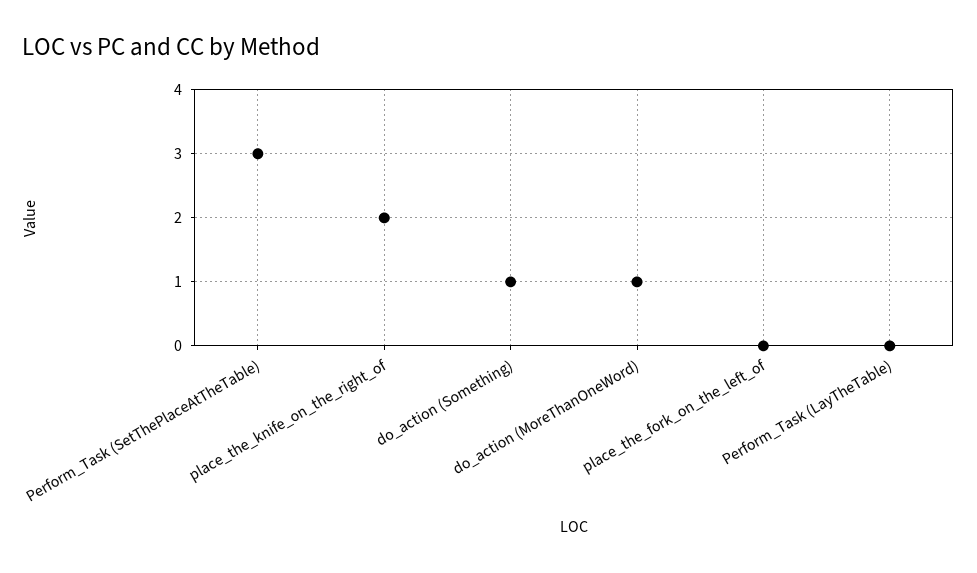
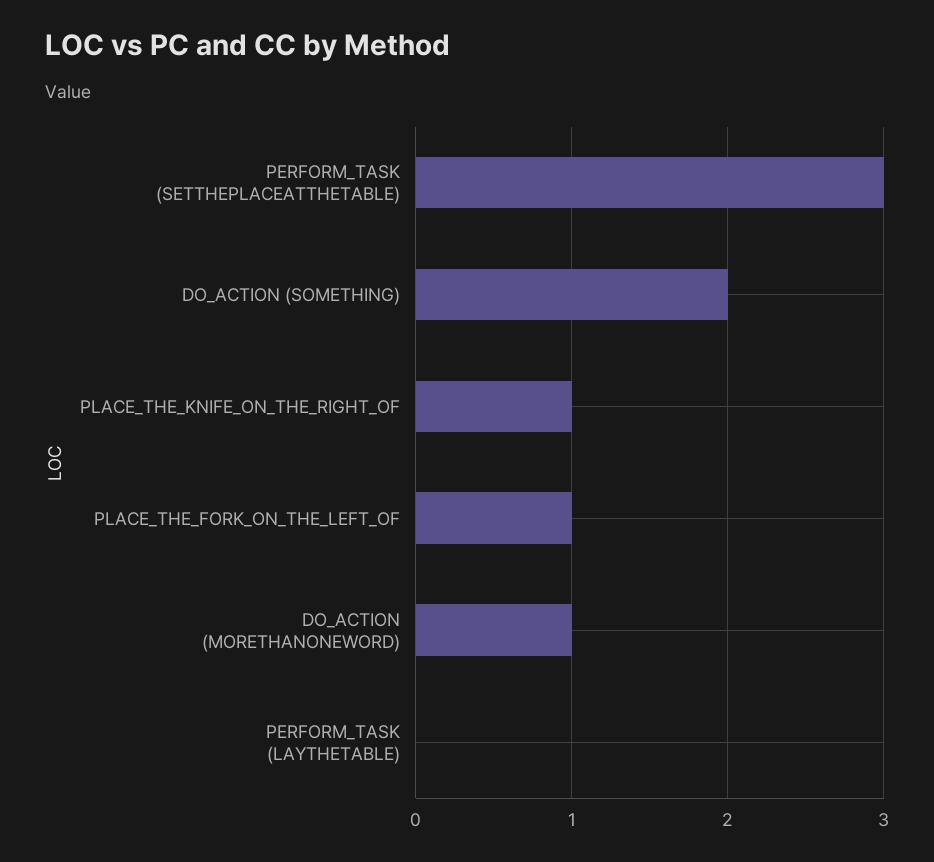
place_the_knife_on_the_right_of: 2 -> 1
do_action (Something): 1 -> 2
place_the_fork_on_the_left_of: 0 -> 1

